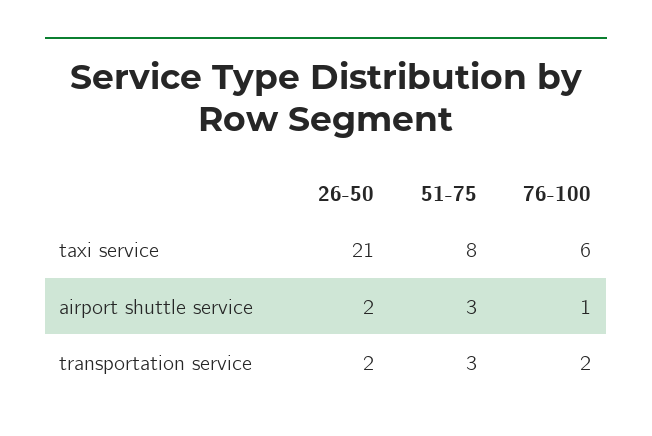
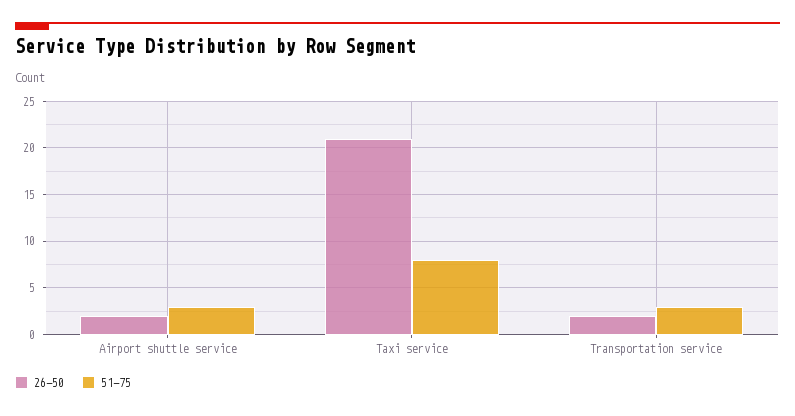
76-100, taxi service: 6 -> none
76-100, airport shuttle service: 1 -> none
76-100, transportation service: 2 -> none

